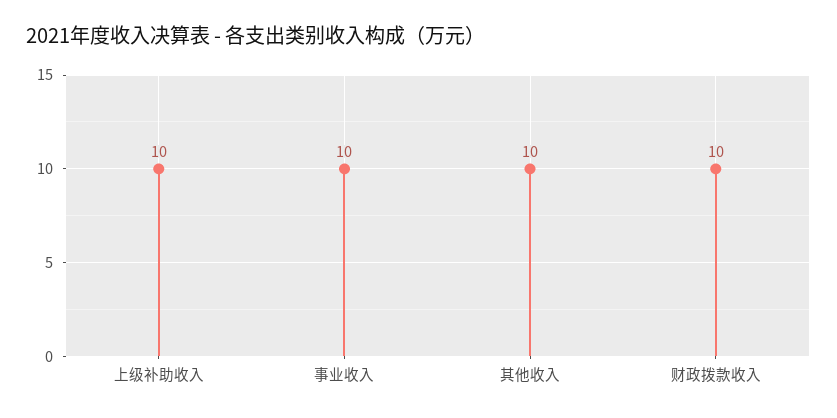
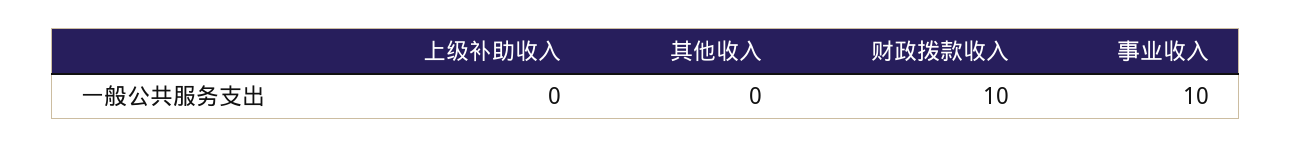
上级补助收入: 10 -> 0
其他收入: 10 -> 0

